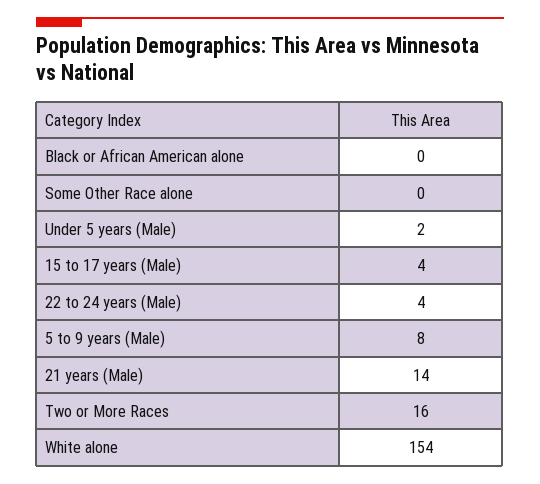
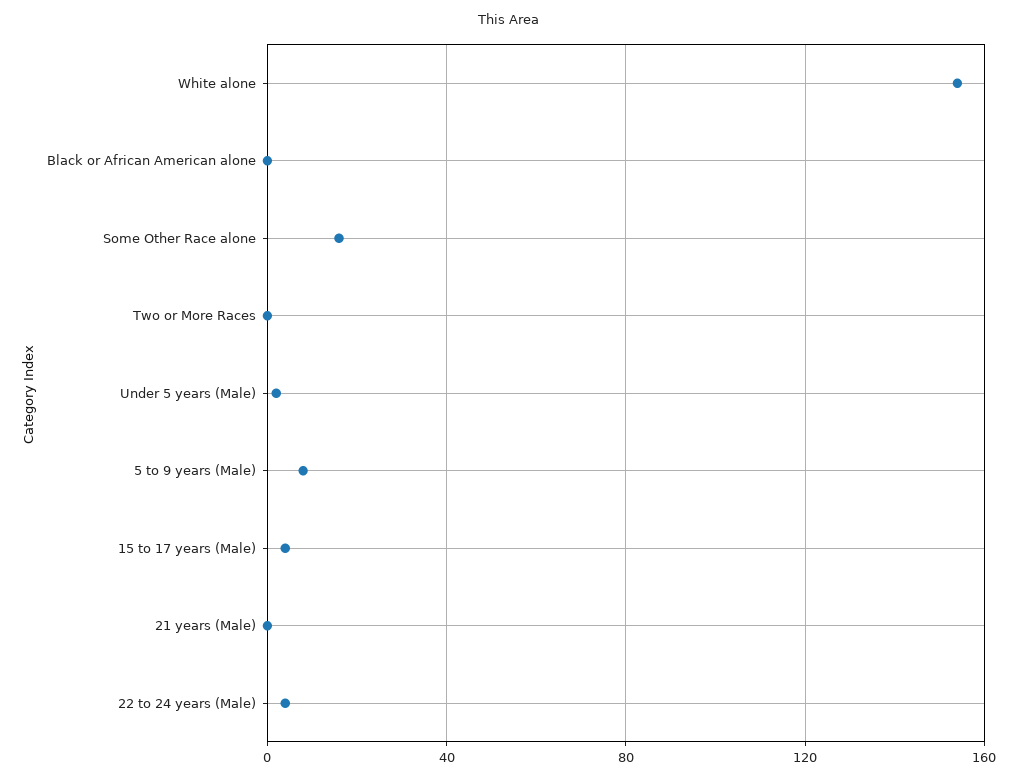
Some Other Race alone: 0 -> 15
21 years (Male): 14 -> 0
Two or More Races: 16 -> 0

